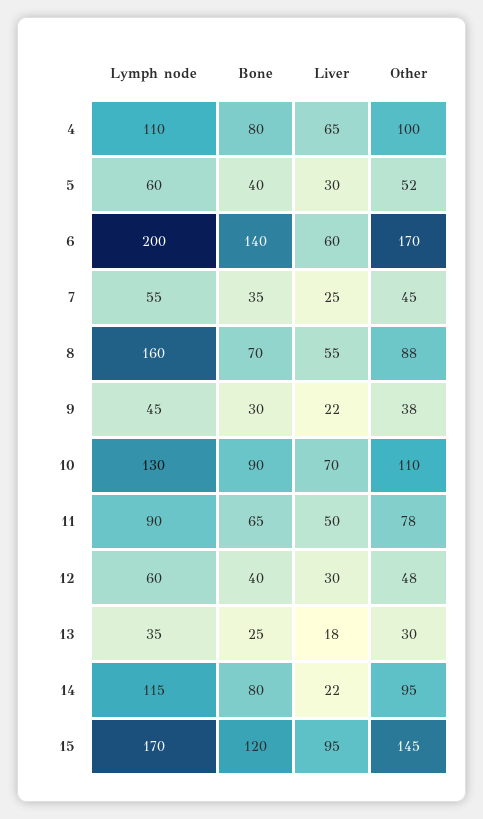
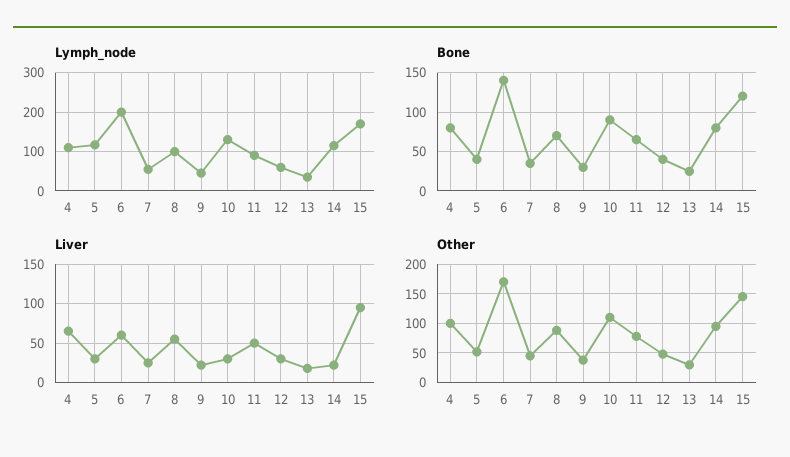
Lymph node, 5: 60 -> 120
Lymph node, 8: 160 -> 100
Liver, 10: 70 -> 30

